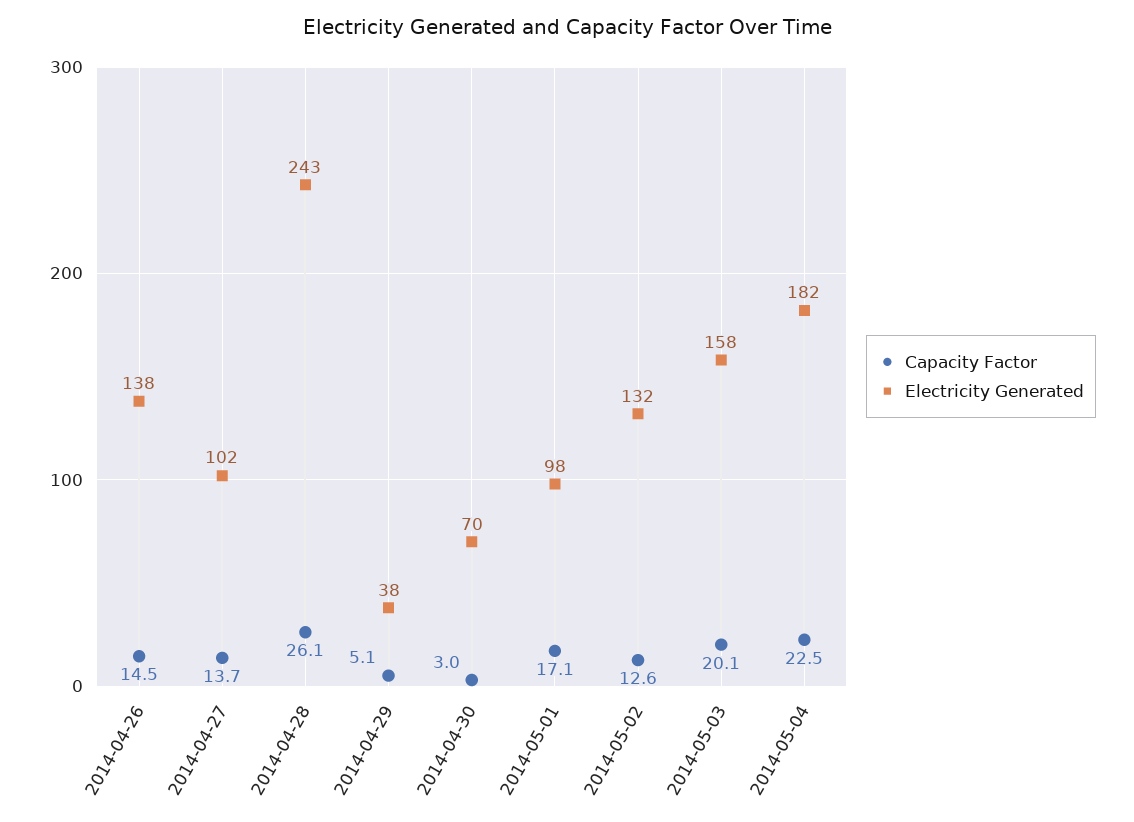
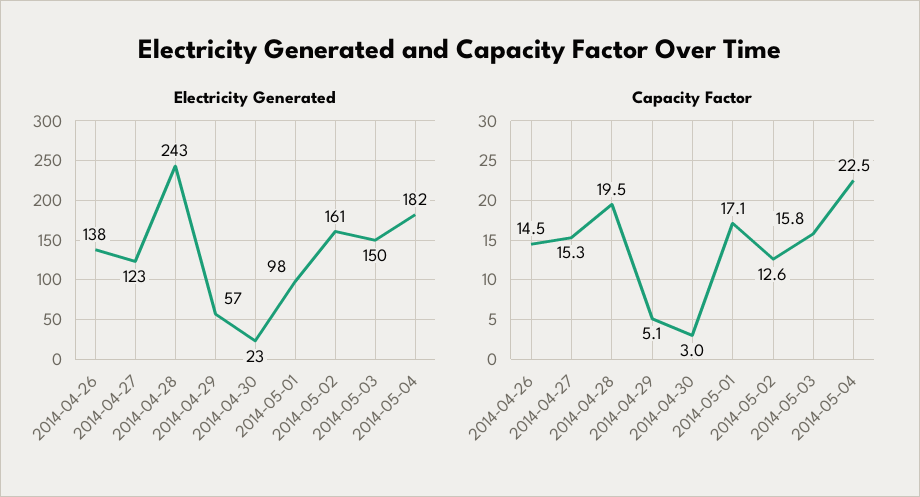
Capacity Factor, 2014-04-27: 13.7 -> 15.3
Electricity Generated, 2014-04-27: 102 -> 123
Capacity Factor, 2014-04-28: 26.1 -> 19.5
Electricity Generated, 2014-04-29: 38 -> 57
Electricity Generated, 2014-04-30: 70 -> 23
Electricity Generated, 2014-05-02: 132 -> 161
Capacity Factor, 2014-05-03: 20.1 -> 15.8
Electricity Generated, 2014-05-03: 158 -> 150

